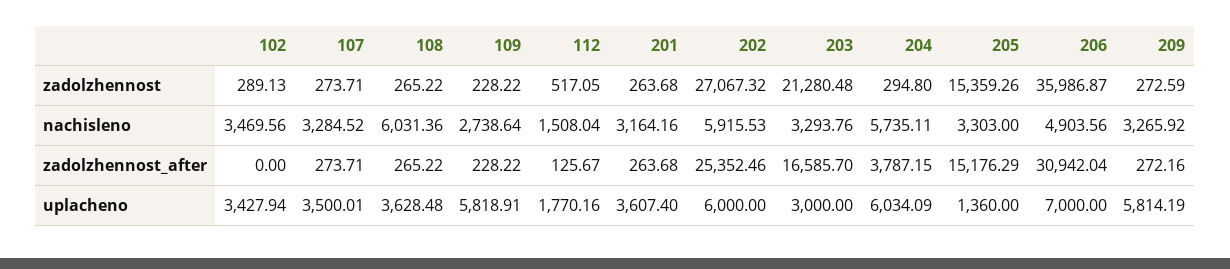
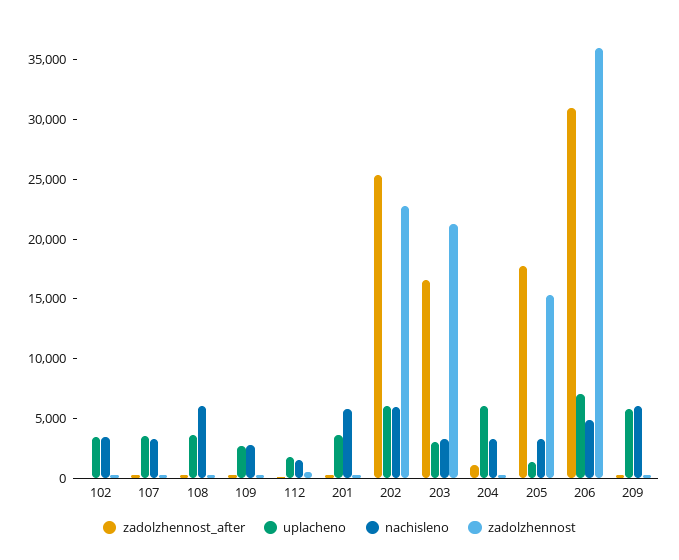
zadolzhennost, 202: 27067.32 -> 23000
nachisleno, 201: 3164.16 -> 6000
nachisleno, 204: 5735.11 -> 3000
nachisleno, 209: 3265.92 -> 6000
zadolzhennost_after, 204: 3787.15 -> 1000
zadolzhennost_after, 205: 15176.29 -> 18000
uplacheno, 109: 5818.91 -> 3000

